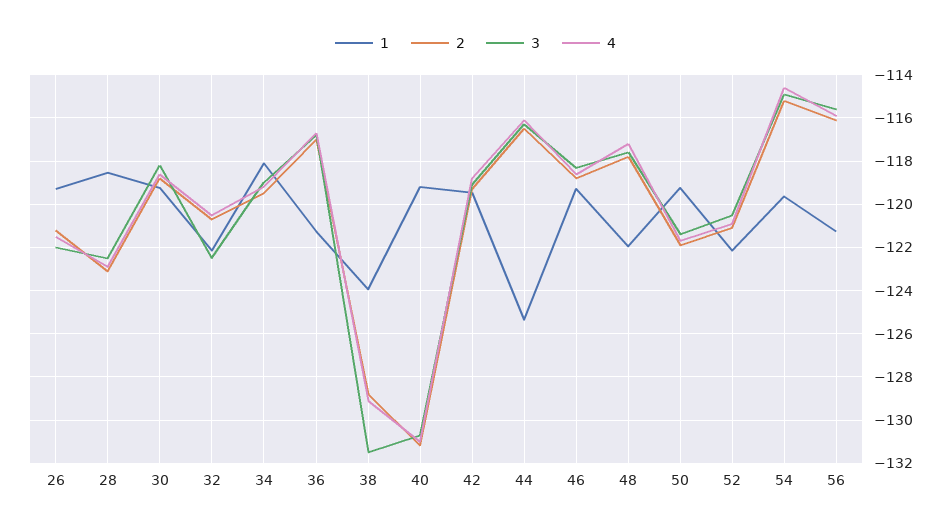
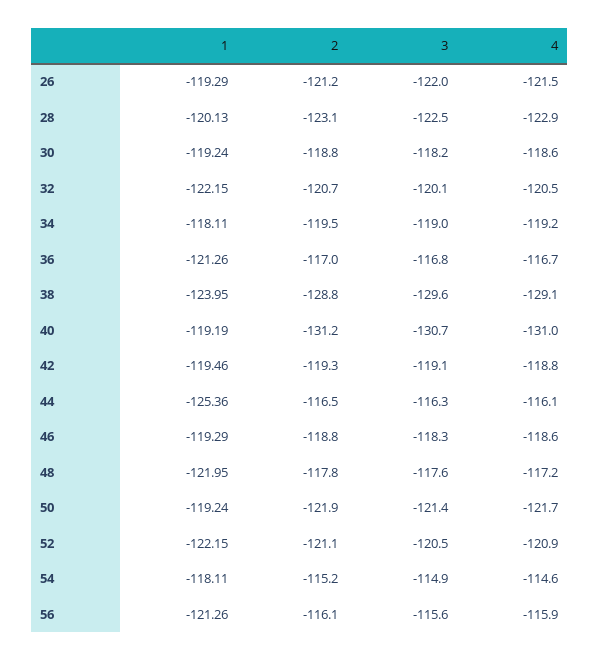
1, 28: -118.5 -> -120.13
3, 32: -122.5 -> -120.1
3, 38: -131.5 -> -129.6
1, 54: -119.5 -> -118.11

